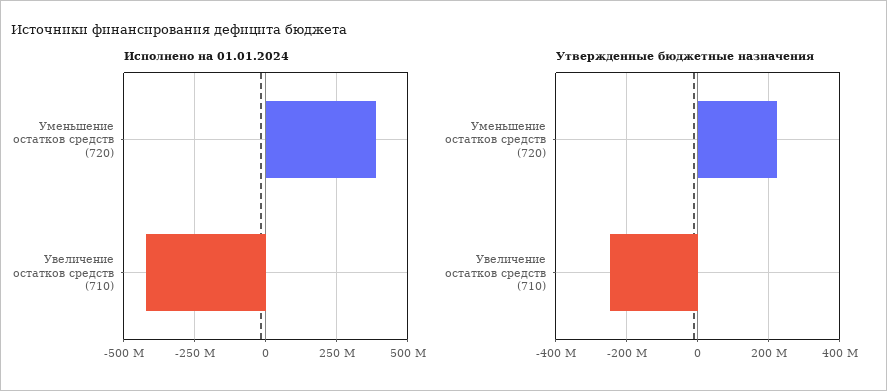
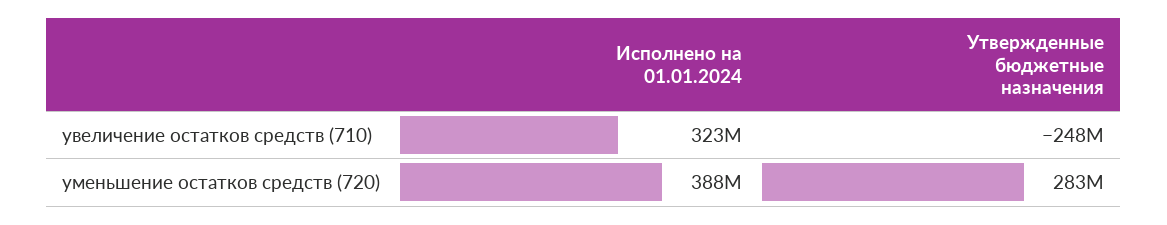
Исполнено на 01.01.2024, Увеличение остатков средств (710): -425000000 -> 323000000
Утвержденные бюджетные назначения, Уменьшение остатков средств (720): 220000000 -> 283000000

